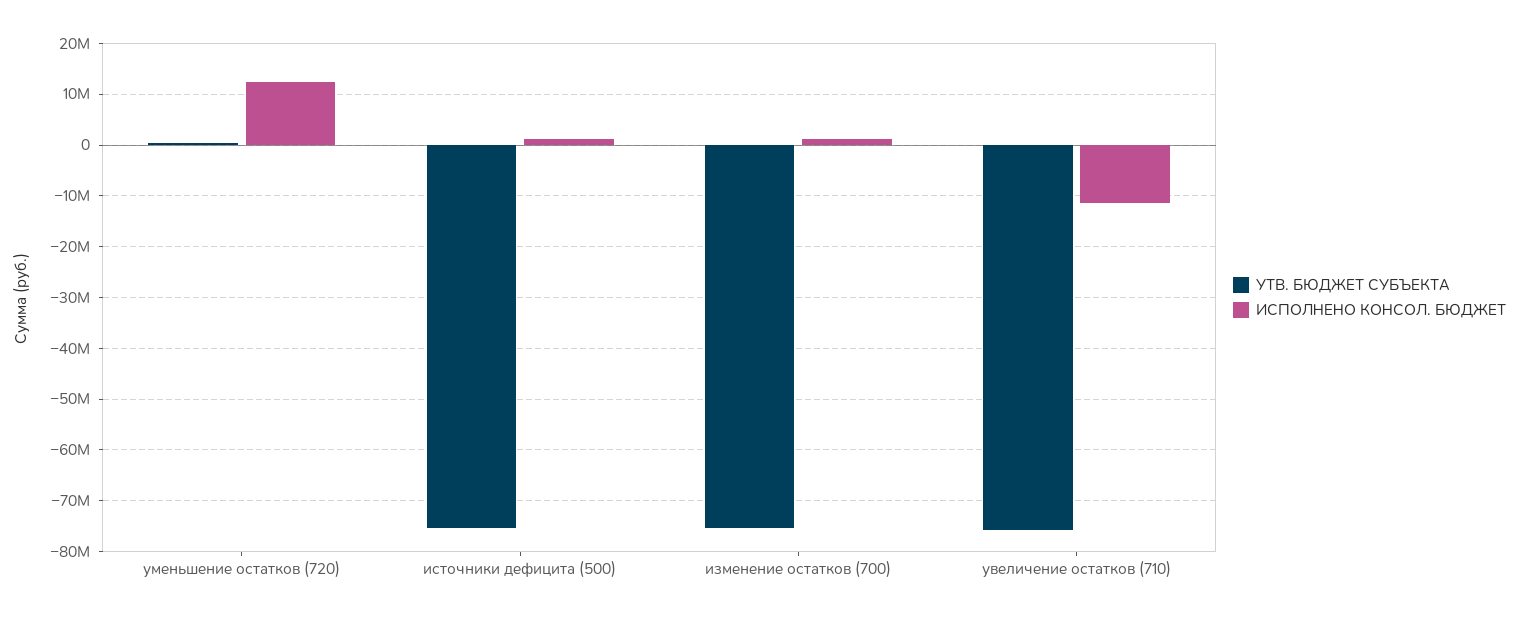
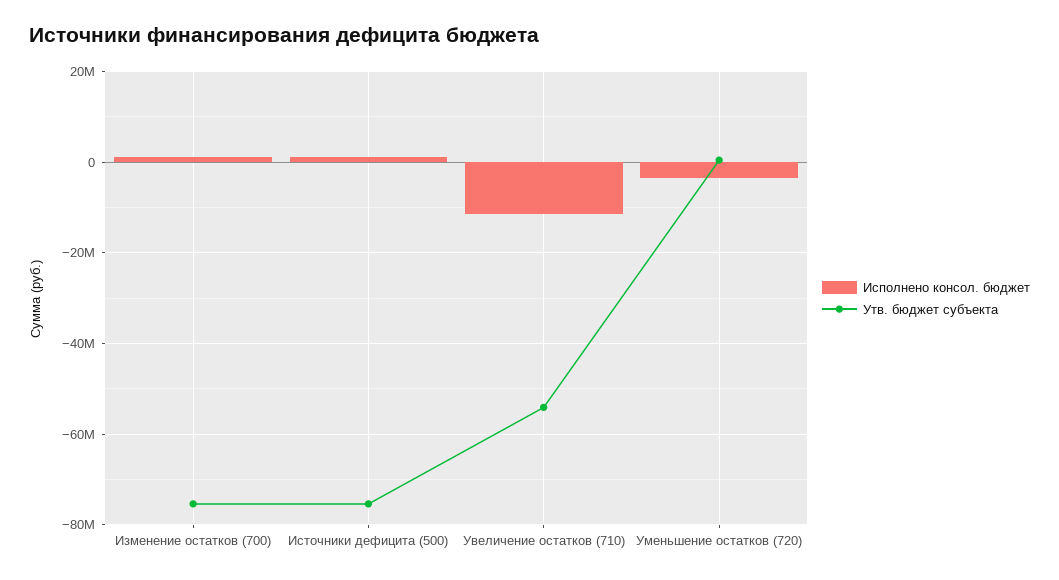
ИСПОЛНЕНО КОНСОЛ. БЮДЖЕТ, уменьшение остатков (720): 12000000 -> -4000000
УТВ. БЮДЖЕТ СУБЪЕКТА, увеличение остатков (710): -76000000 -> -54000000

